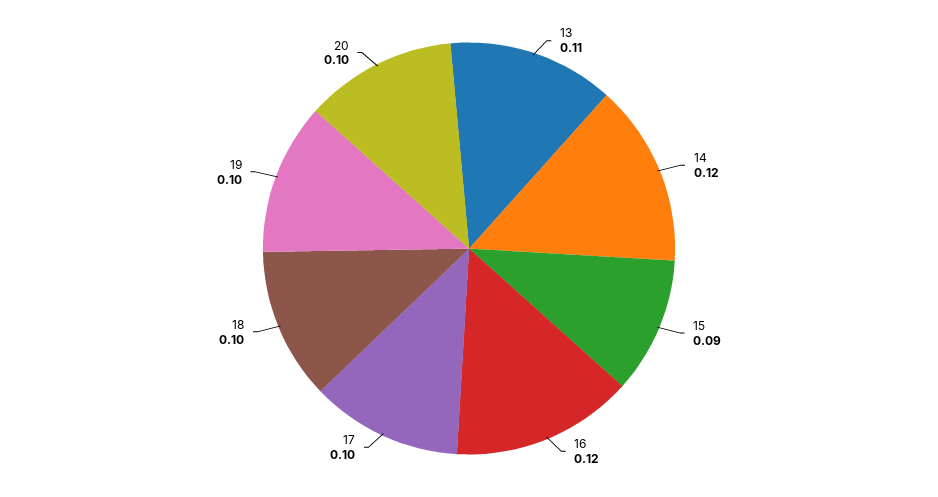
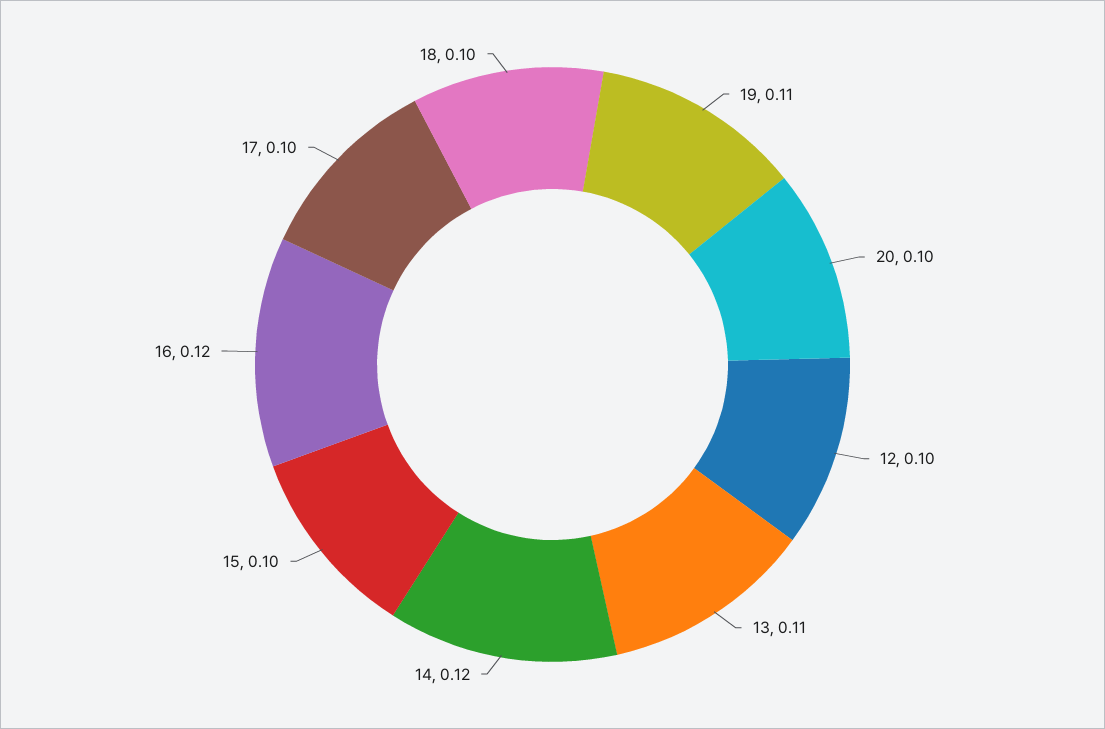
15: 0.09 -> 0.1
19: 0.1 -> 0.11
12: none -> 0.1

